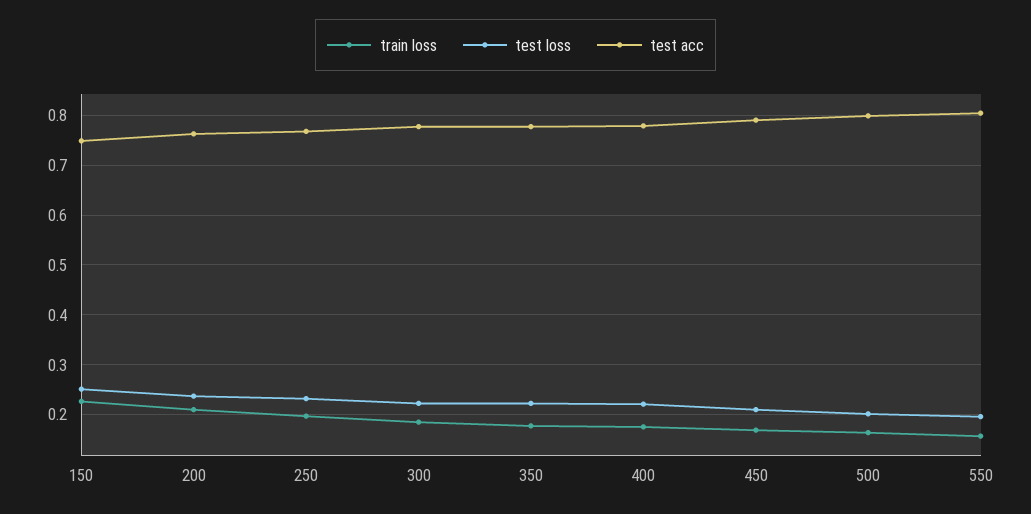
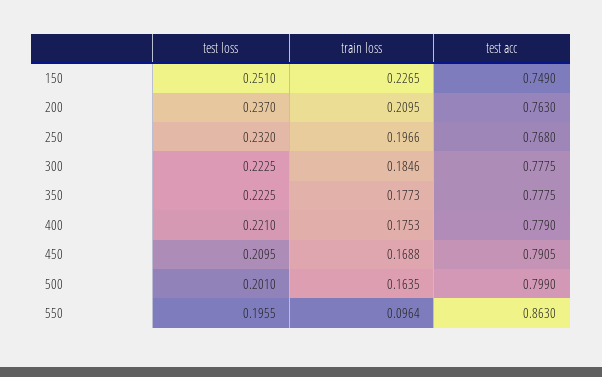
train loss, 550: 0.16 -> 0.0964
test acc, 550: 0.8 -> 0.863

